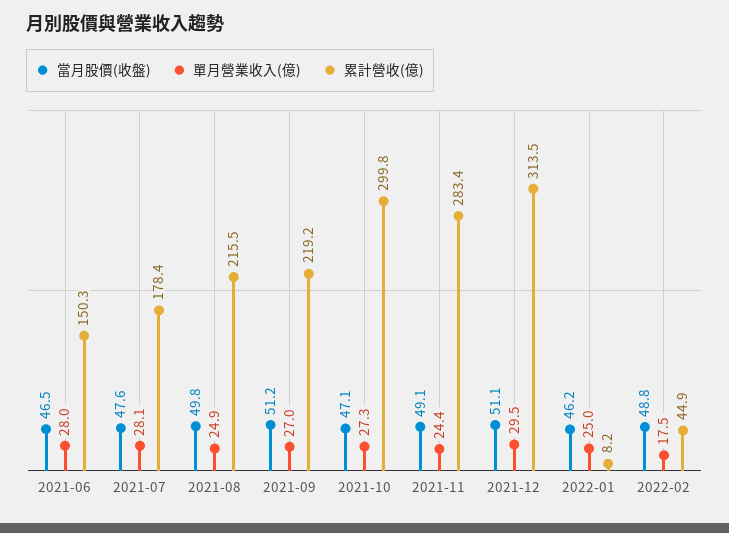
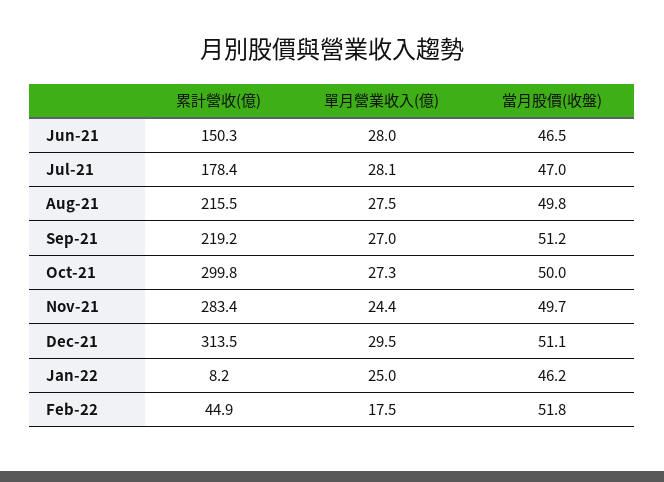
當月股價(收盤), 2021-07: 47.6 -> 47
單月營業收入(億), 2021-08: 24.9 -> 27.5
當月股價(收盤), 2021-10: 47.1 -> 50
當月股價(收盤), 2021-11: 49.1 -> 49.7
當月股價(收盤), 2022-02: 48.8 -> 51.8

